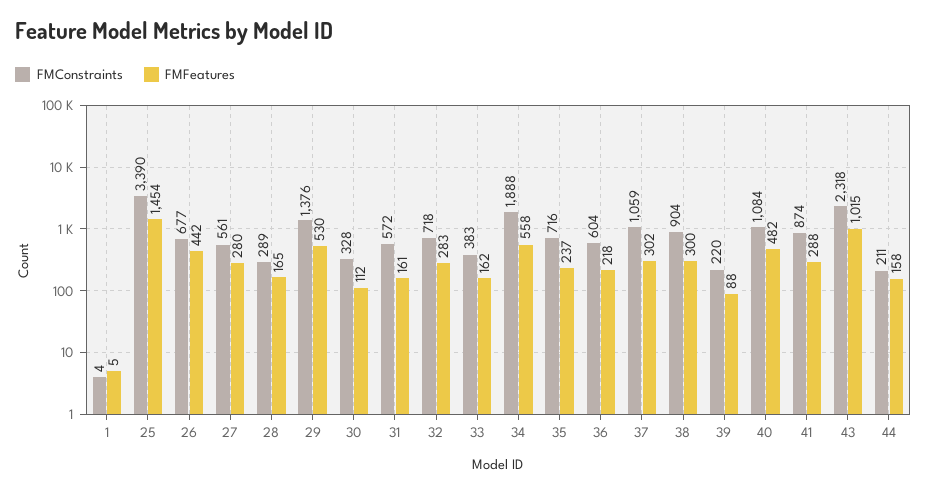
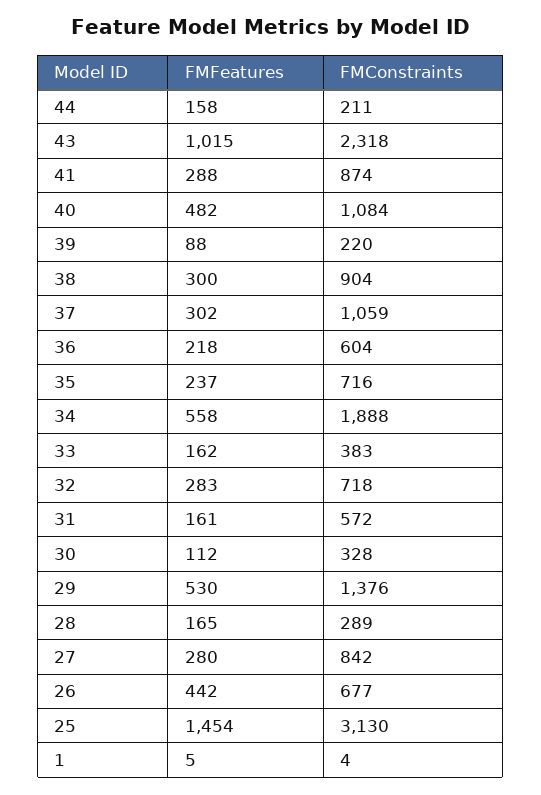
FMConstraints, 25: 3390 -> 3130
FMConstraints, 27: 561 -> 842

